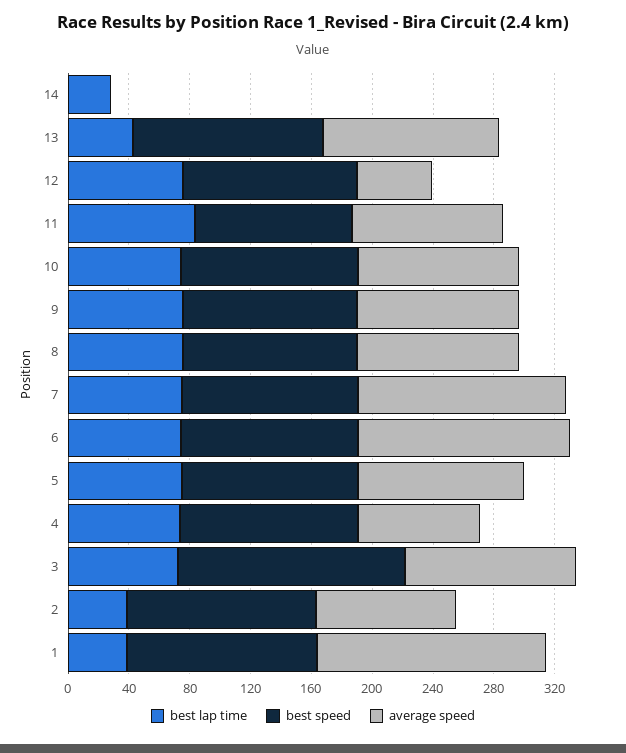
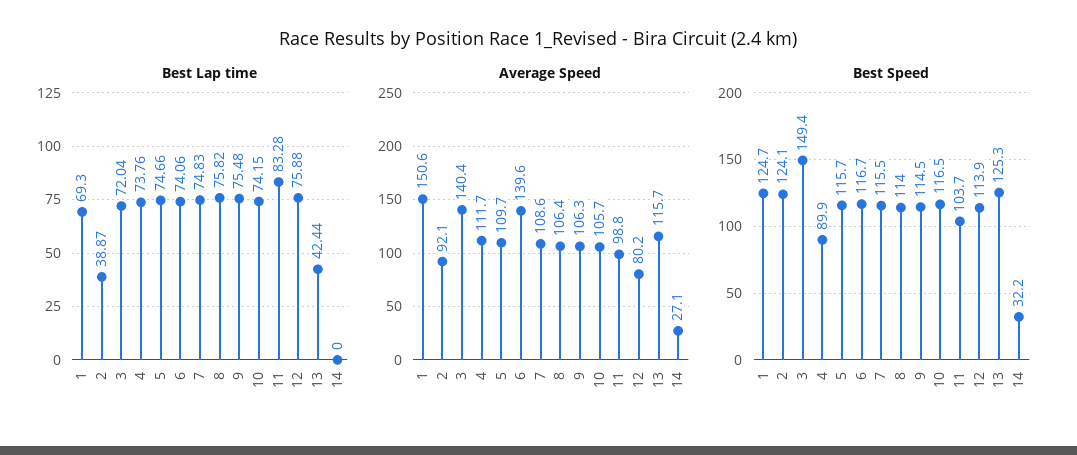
best lap time, 14: 30 -> 0
best speed, 14: 0 -> 32.2
average speed, 14: 0 -> 27.1
average speed, 12: 50 -> 80.2
average speed, 7: 140 -> 108.6
best speed, 4: 120 -> 89.9
average speed, 4: 80 -> 111.7
average speed, 3: 110 -> 140.4
best lap time, 1: 40 -> 69.3

